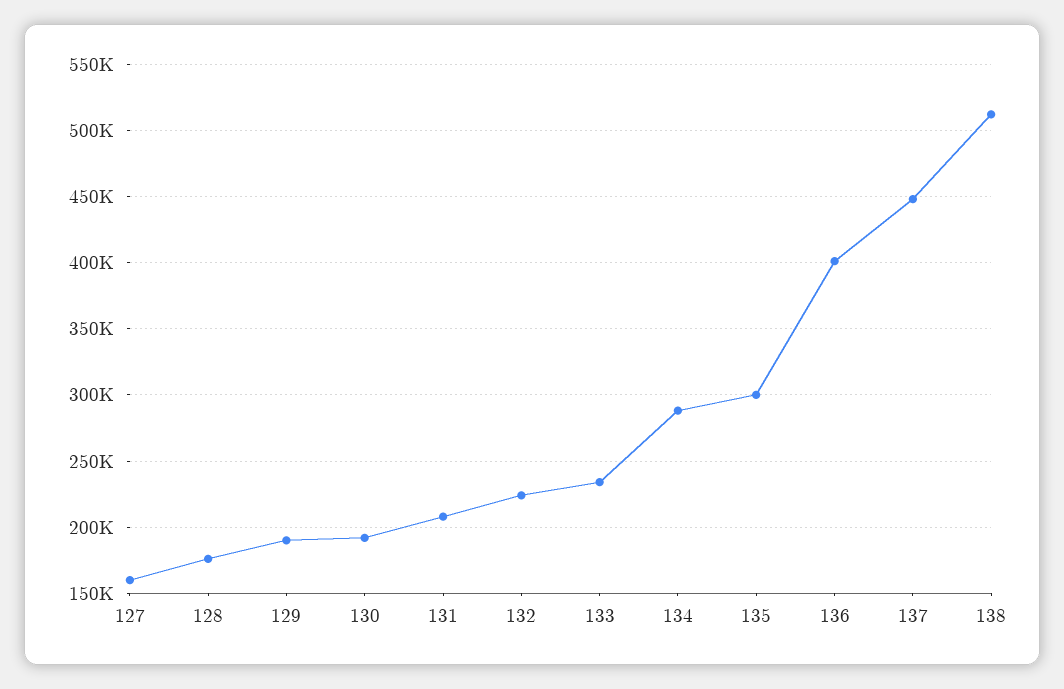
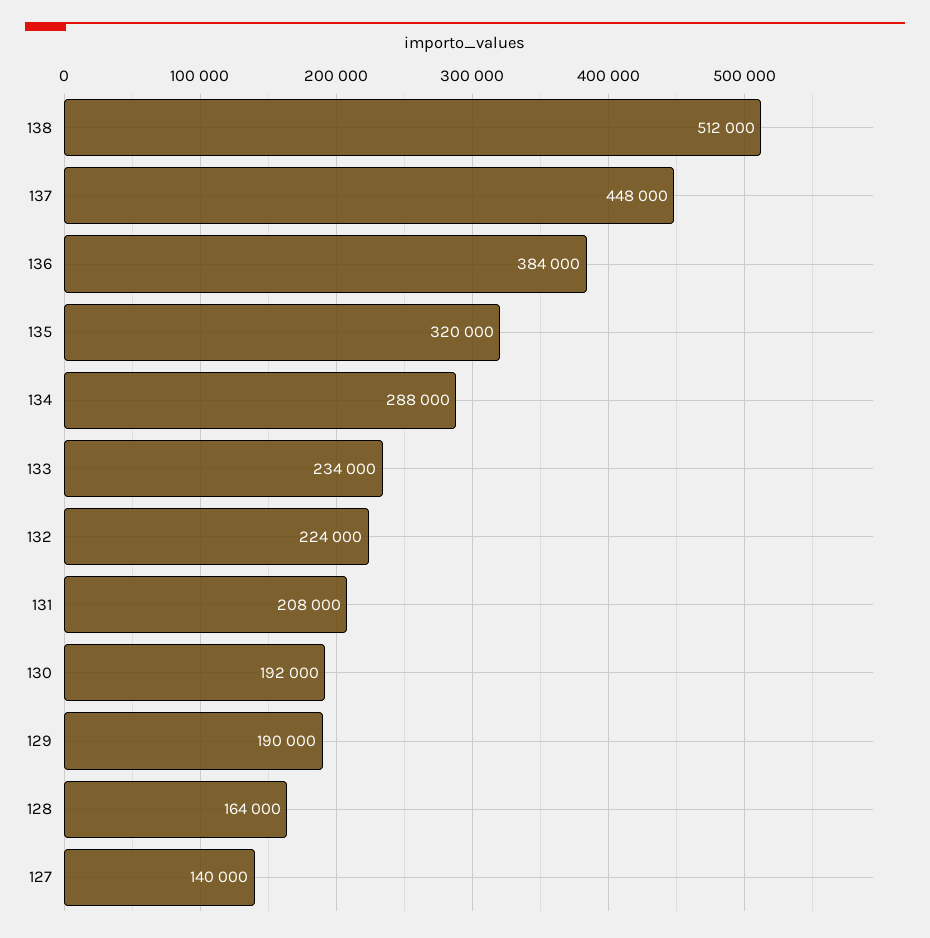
127: 160000 -> 140000
128: 175000 -> 164000
135: 300000 -> 320000
136: 400000 -> 384000

